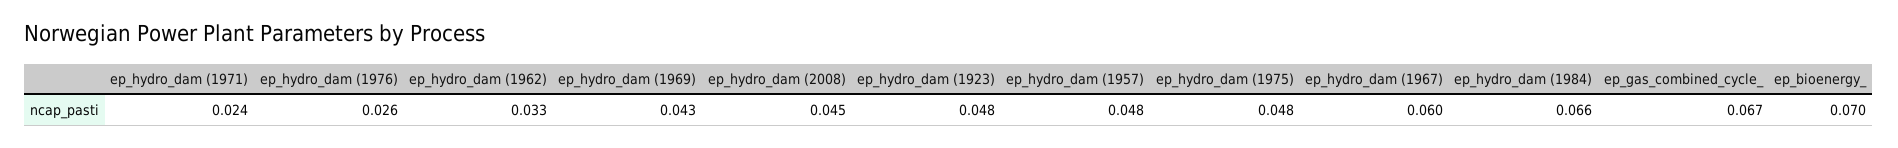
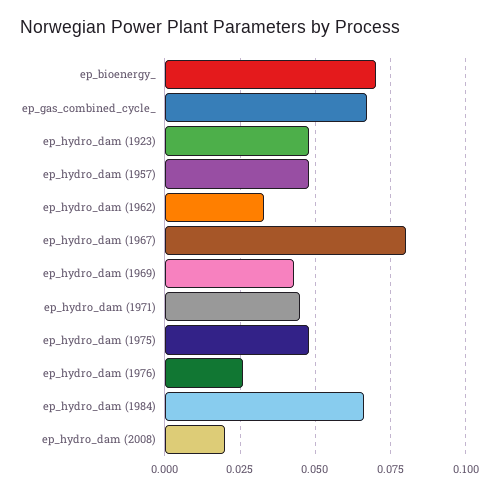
ep_hydro_dam (1971): 0.024 -> 0.045
ep_hydro_dam (2008): 0.045 -> 0.02
ep_hydro_dam (1967): 0.06 -> 0.08

